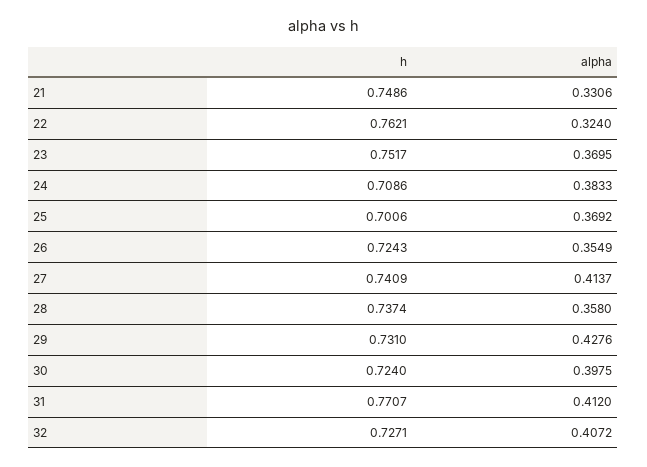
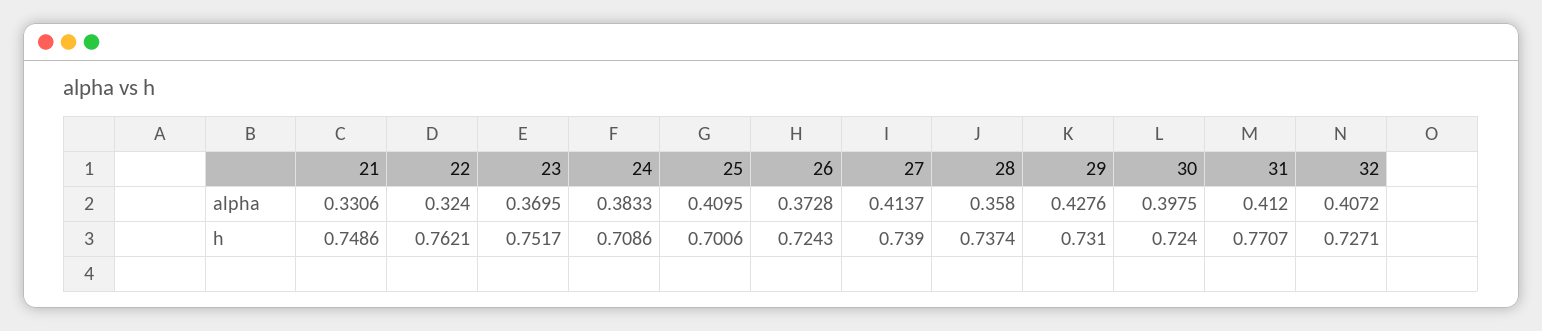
alpha, 25: 0.3692 -> 0.4095
alpha, 26: 0.3549 -> 0.3728
h, 27: 0.7409 -> 0.739

